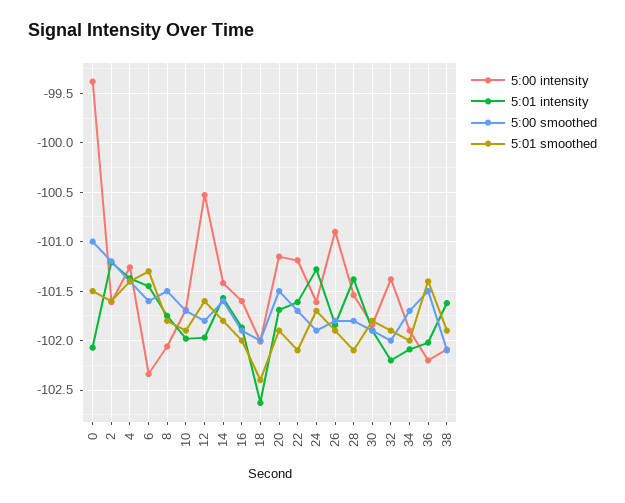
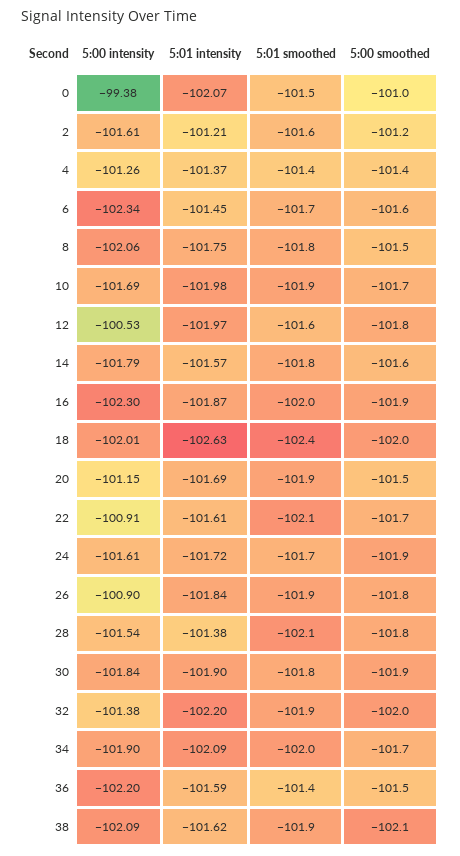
5:01 smoothed, 6: -101.3 -> -101.7
5:00 intensity, 14: -101.4 -> -101.79
5:00 intensity, 16: -101.6 -> -102.3
5:00 intensity, 22: -101.2 -> -100.91
5:01 intensity, 24: -101.3 -> -101.72
5:01 intensity, 36: -102 -> -101.59

